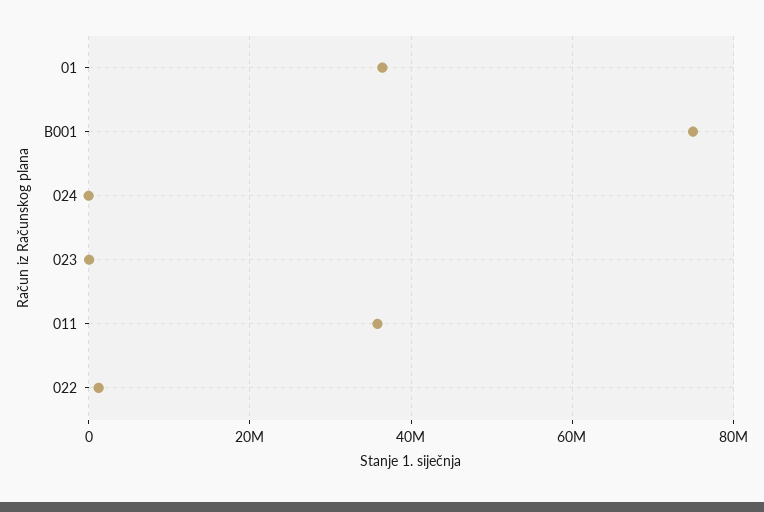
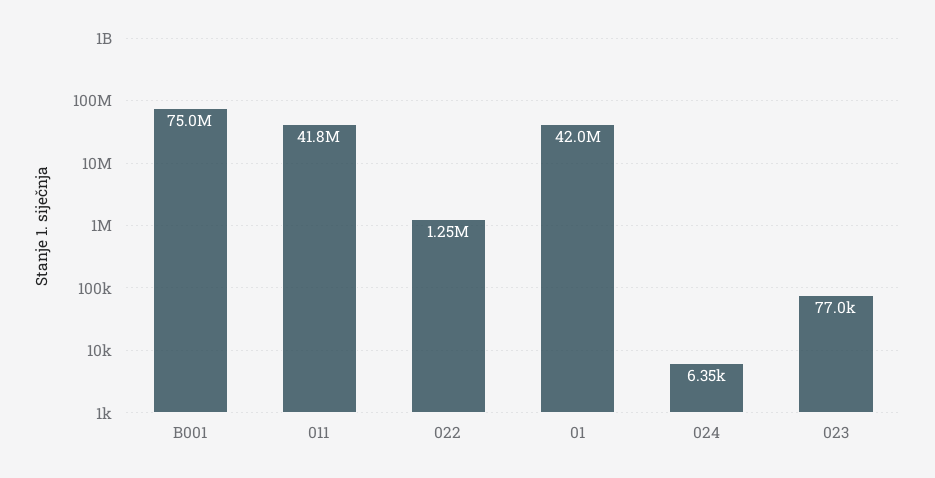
01: 36000000 -> 42000000
011: 36000000 -> 41800000

